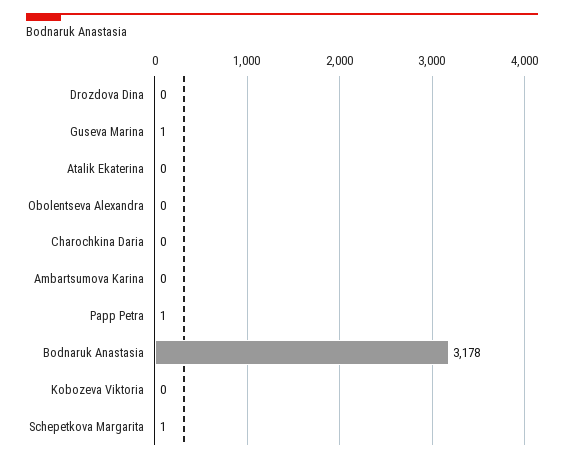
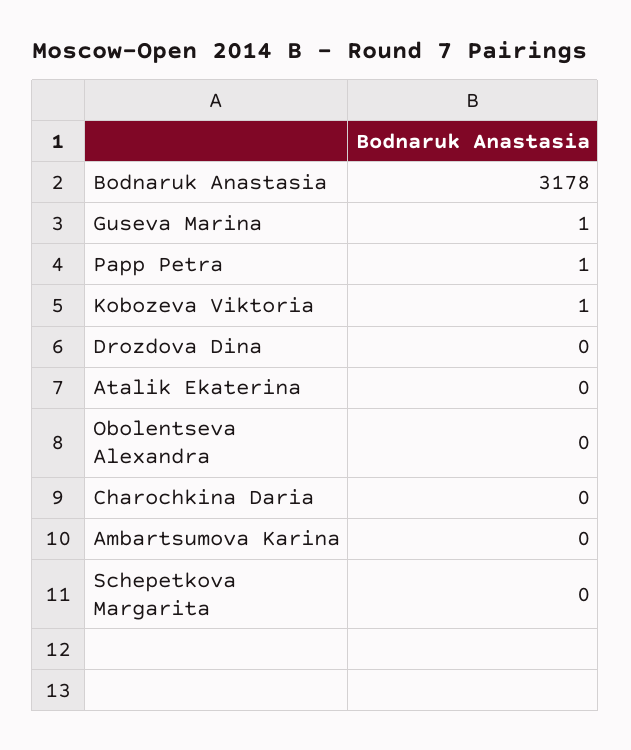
Kobozeva Viktoria: 0 -> 1
Schepetkova Margarita: 1 -> 0

